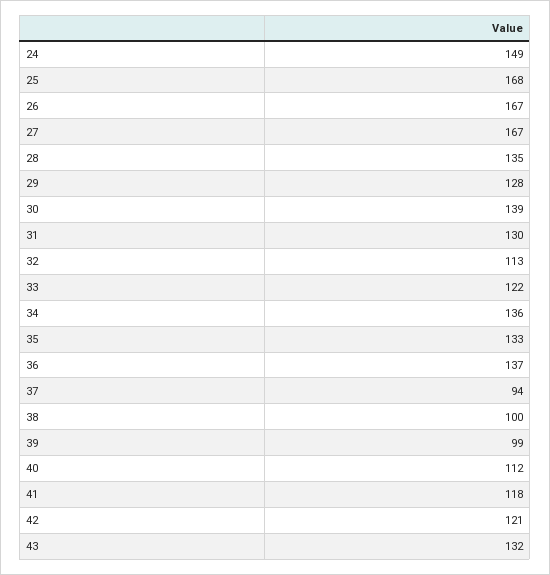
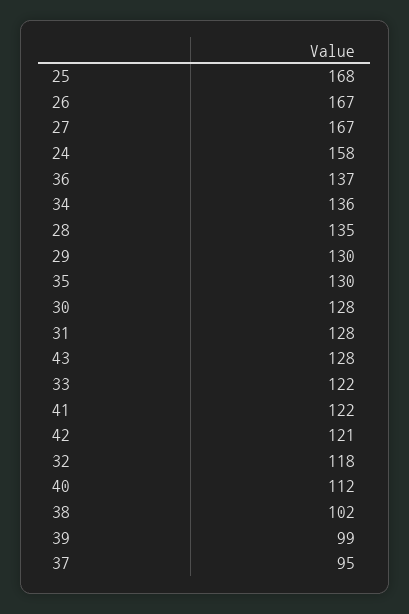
24: 149 -> 158
29: 128 -> 130
30: 139 -> 128
31: 130 -> 128
32: 113 -> 118
35: 133 -> 130
37: 94 -> 95
38: 100 -> 102
41: 118 -> 122
43: 132 -> 128

